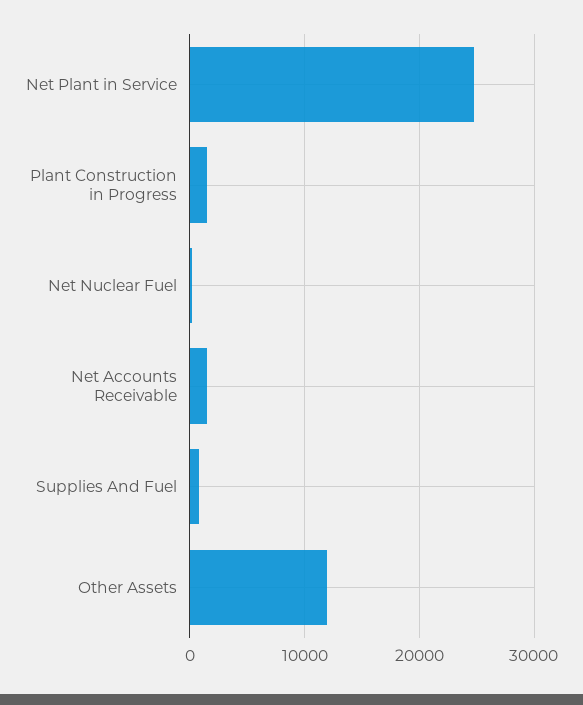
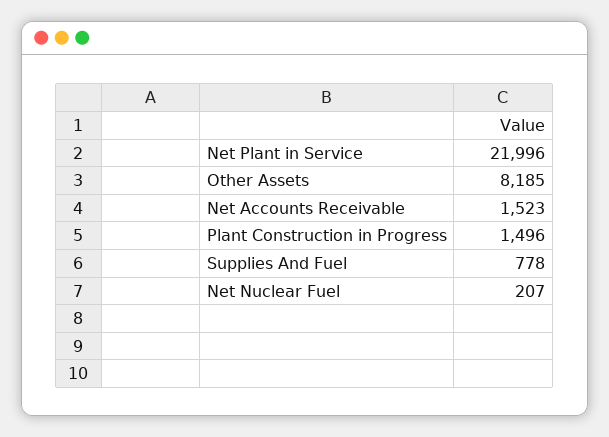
Net Plant in Service: 25000 -> 21996
Other Assets: 12000 -> 8185

